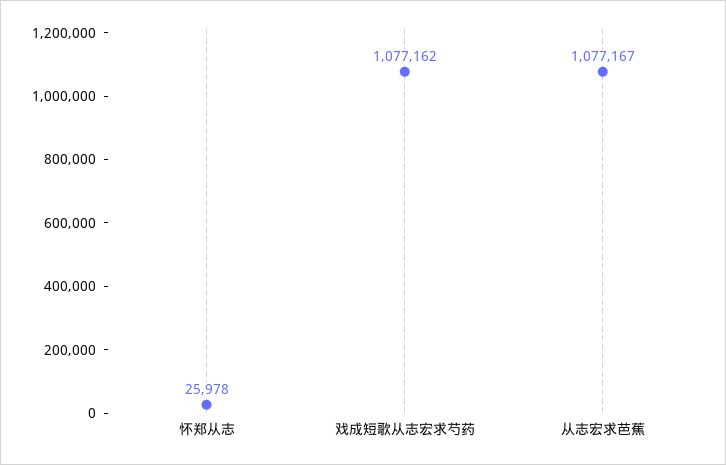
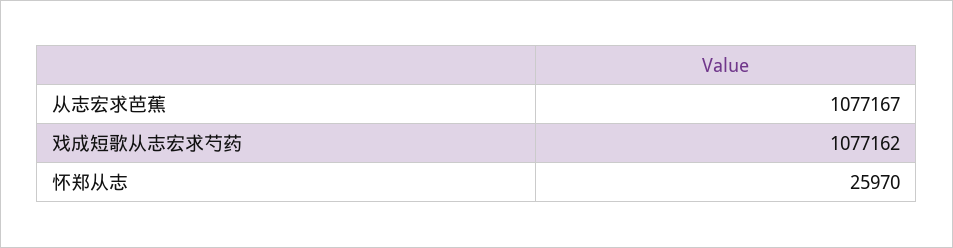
怀郑从志: 25978 -> 25970

